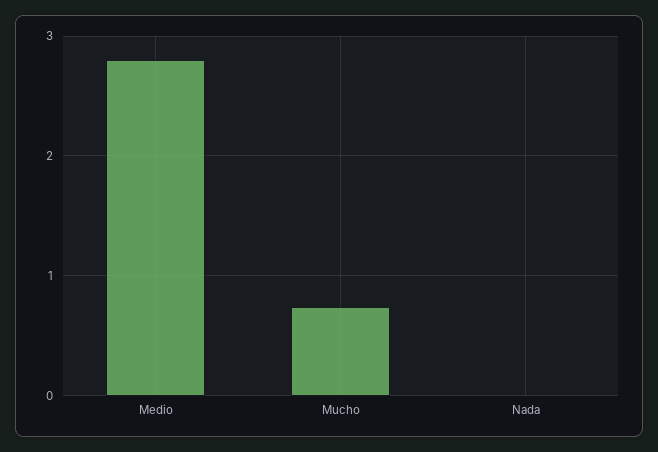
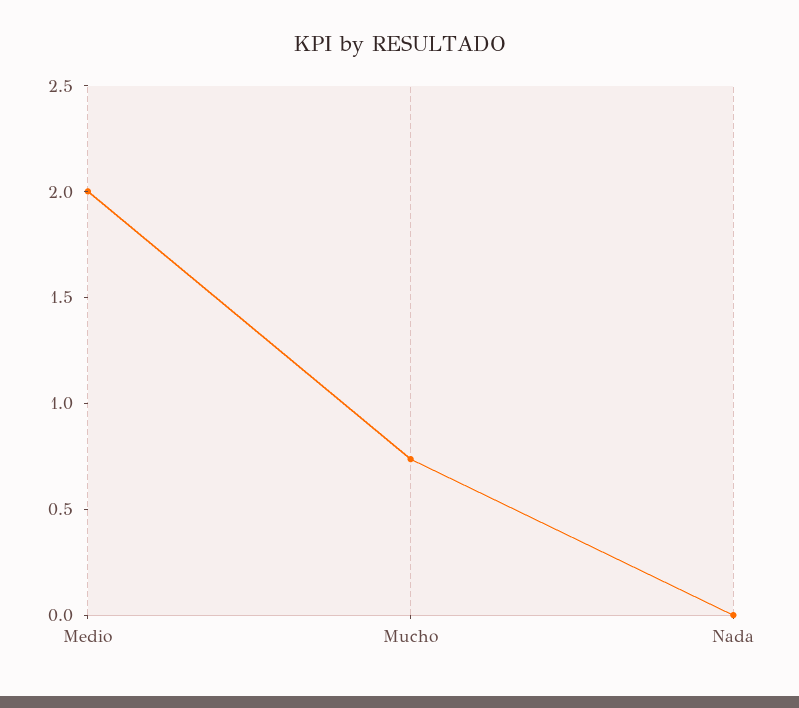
Medio: 2.8 -> 2

